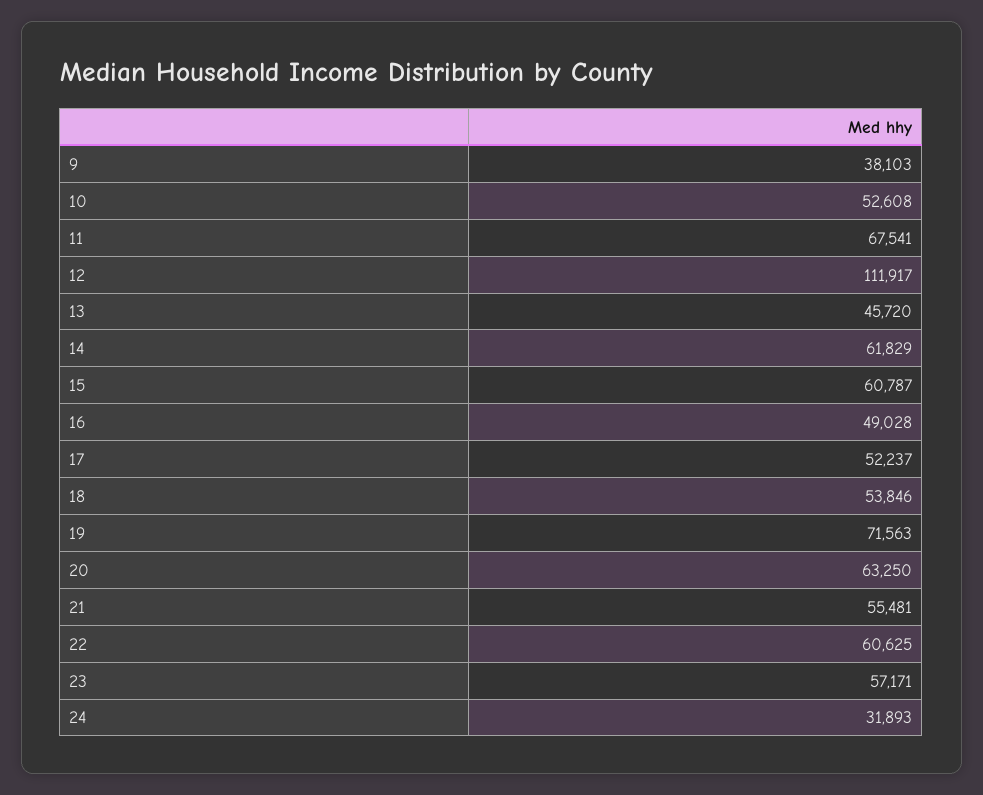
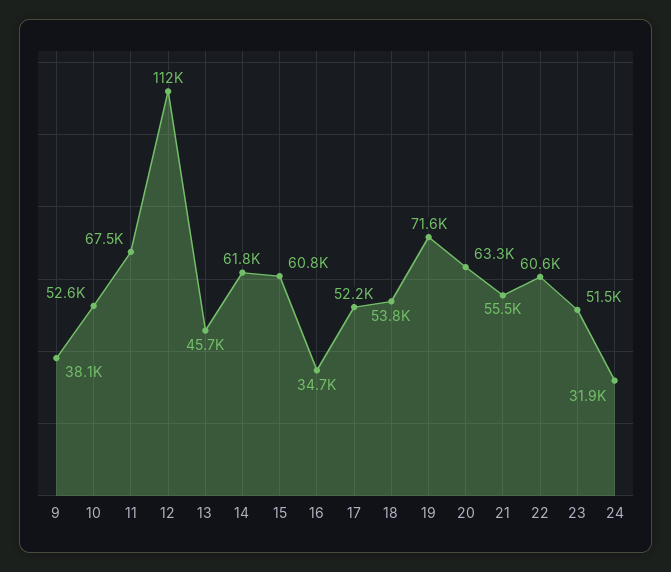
16: 49028 -> 34700
23: 57171 -> 51500

